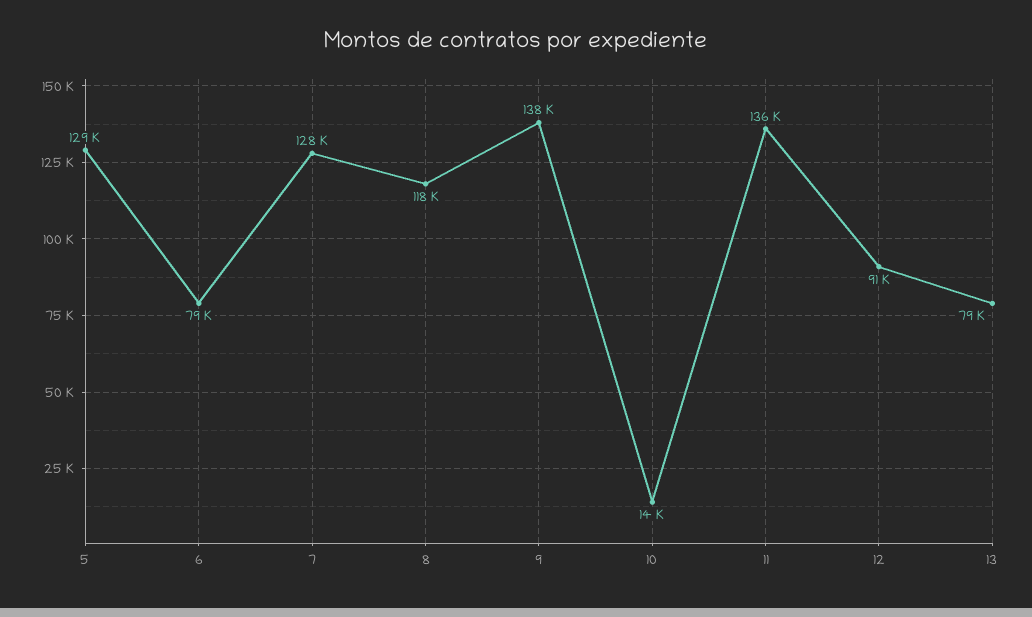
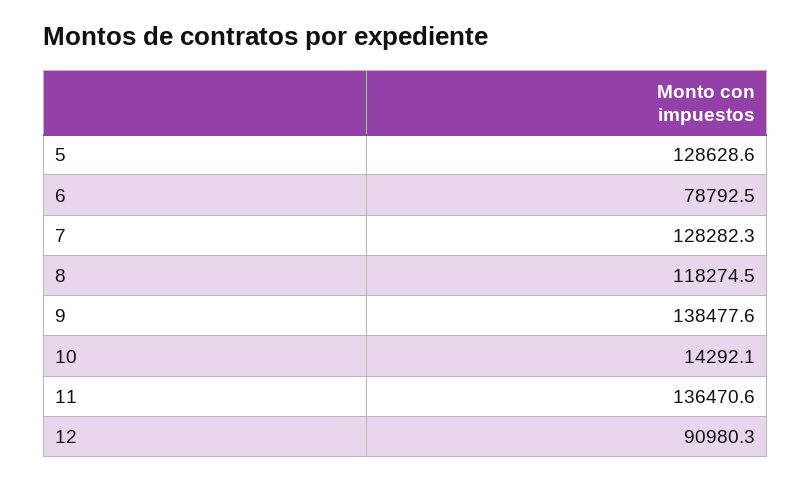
13: 79000 -> none

